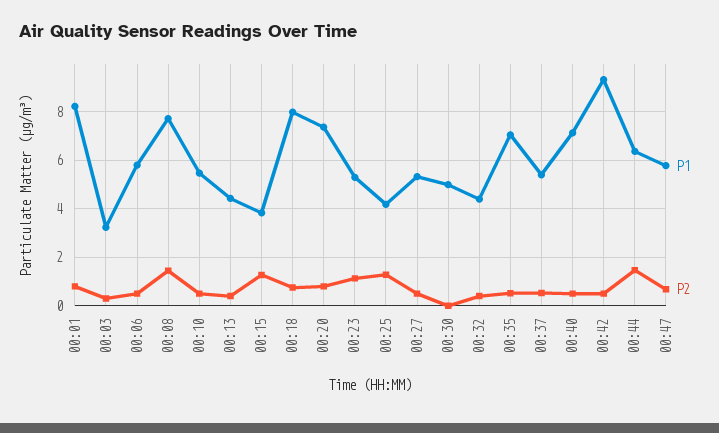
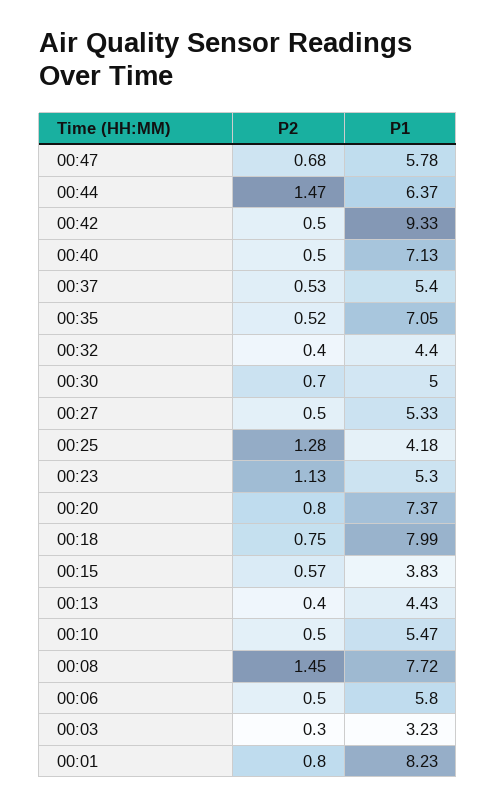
P2, 00:15: 1.25 -> 0.57
P2, 00:30: 0 -> 0.7

